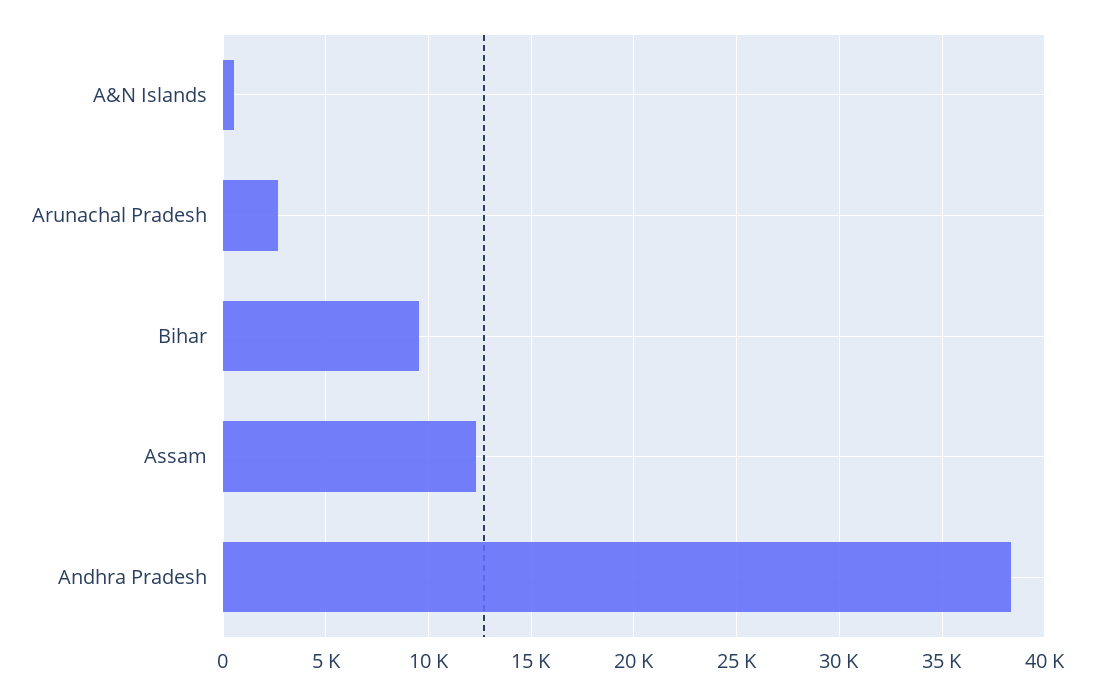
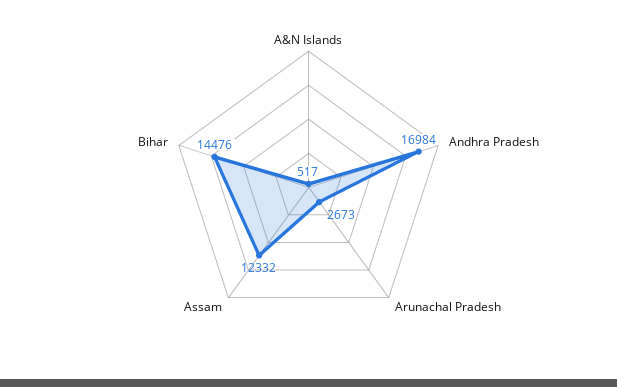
Bihar: 9500 -> 14476
Andhra Pradesh: 38500 -> 16984

